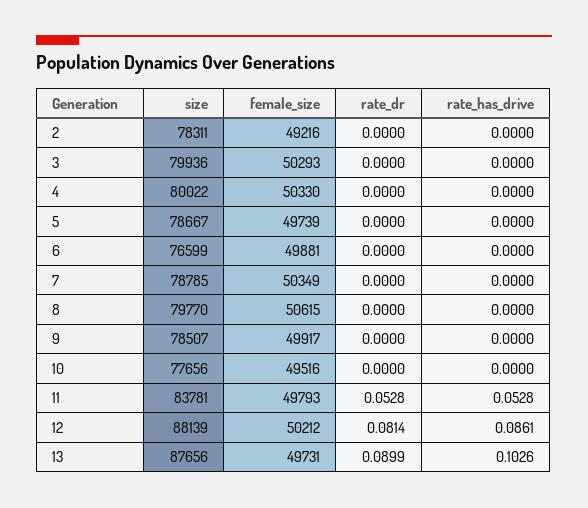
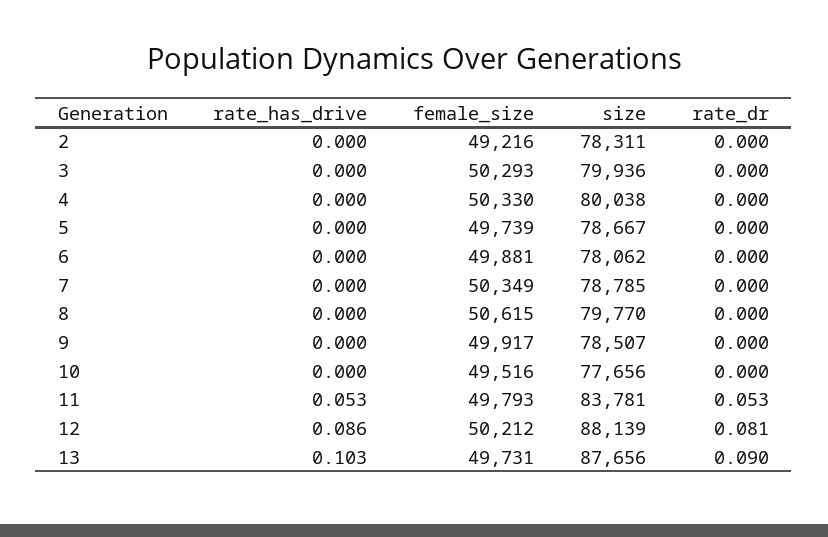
size, 4: 80022 -> 80038
size, 6: 76599 -> 78062

